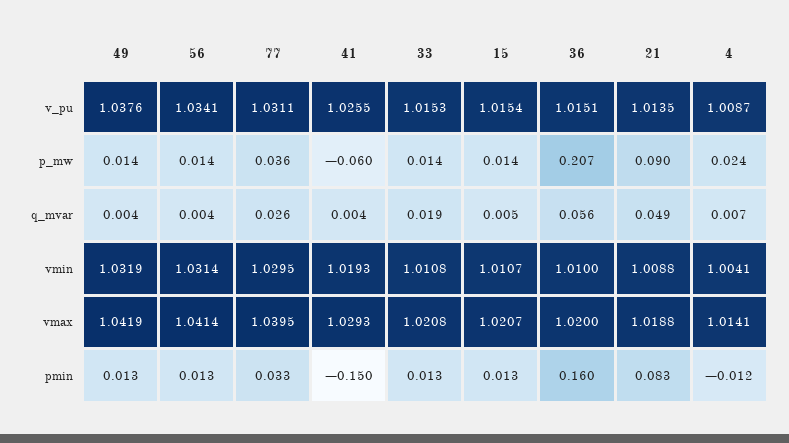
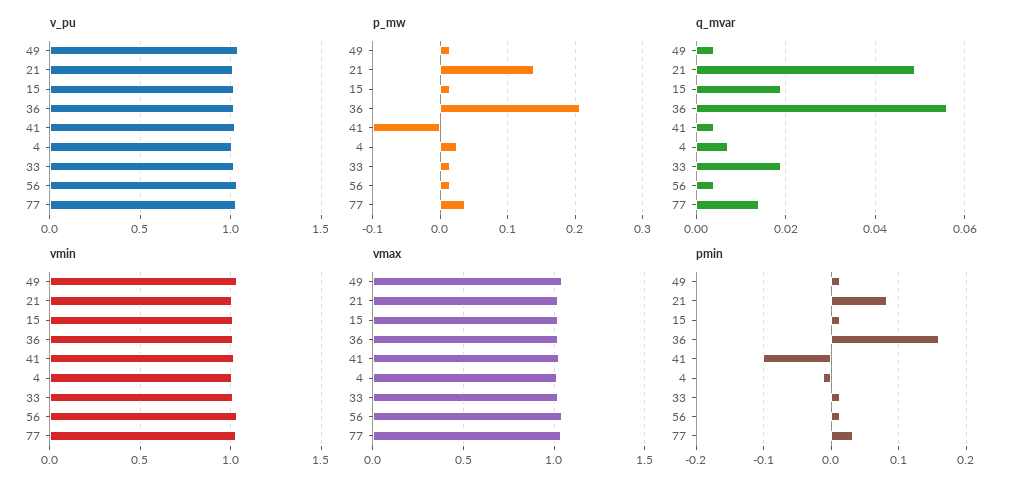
p_mw, 41: -0.06 -> -0.1
p_mw, 21: 0.09 -> 0.14
q_mvar, 77: 0.026 -> 0.015
q_mvar, 15: 0.005 -> 0.02
pmin, 41: -0.15 -> -0.1

